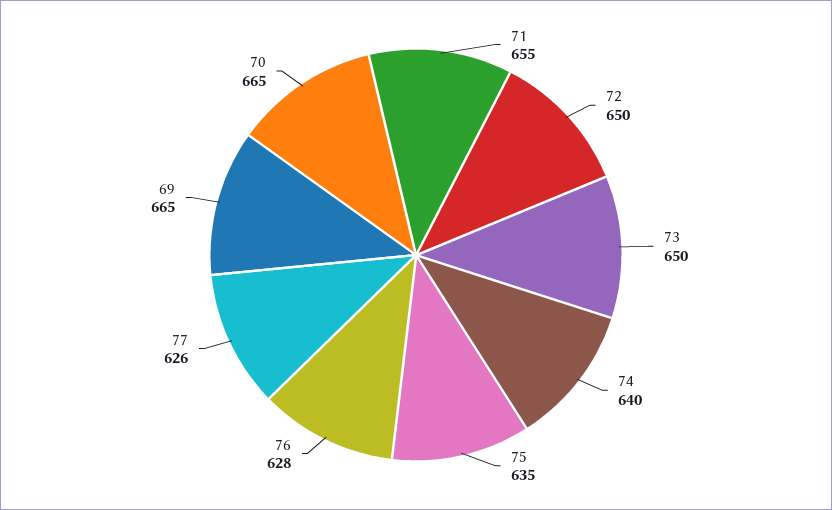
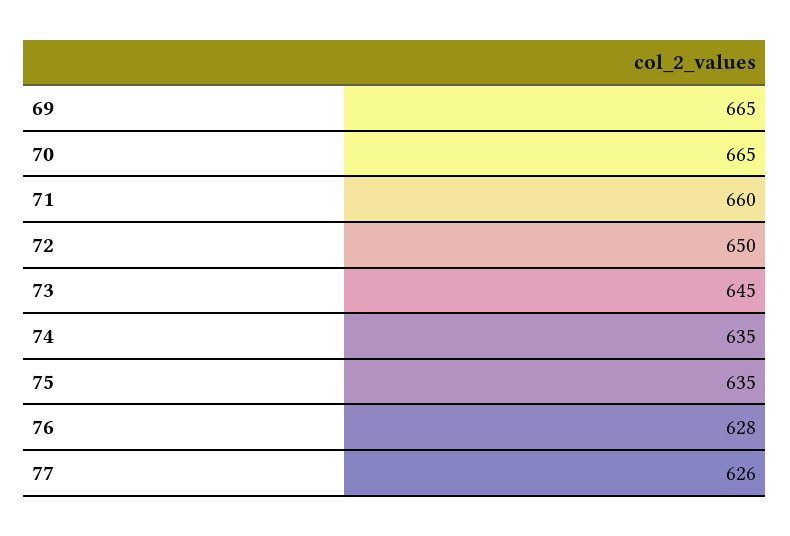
71: 655 -> 660
73: 650 -> 645
74: 640 -> 635

